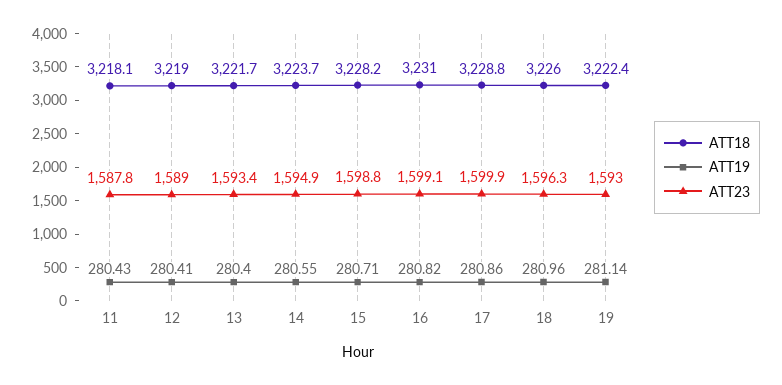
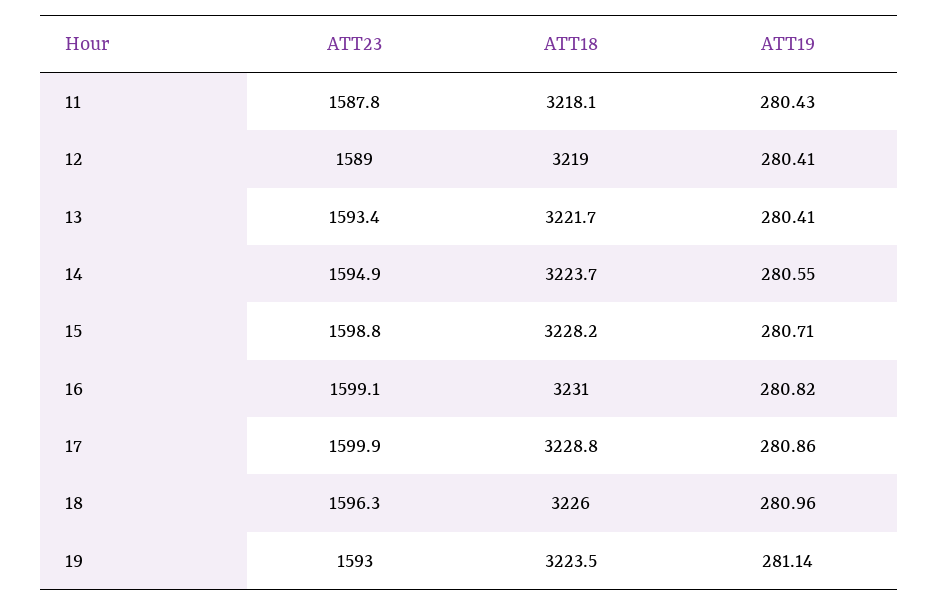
ATT19, 13: 280.4 -> 280.41
ATT18, 19: 3222.4 -> 3223.5

